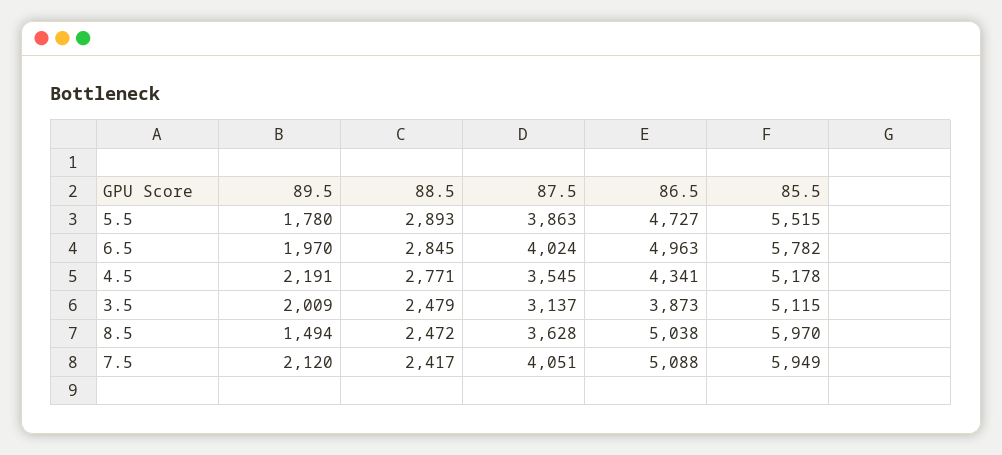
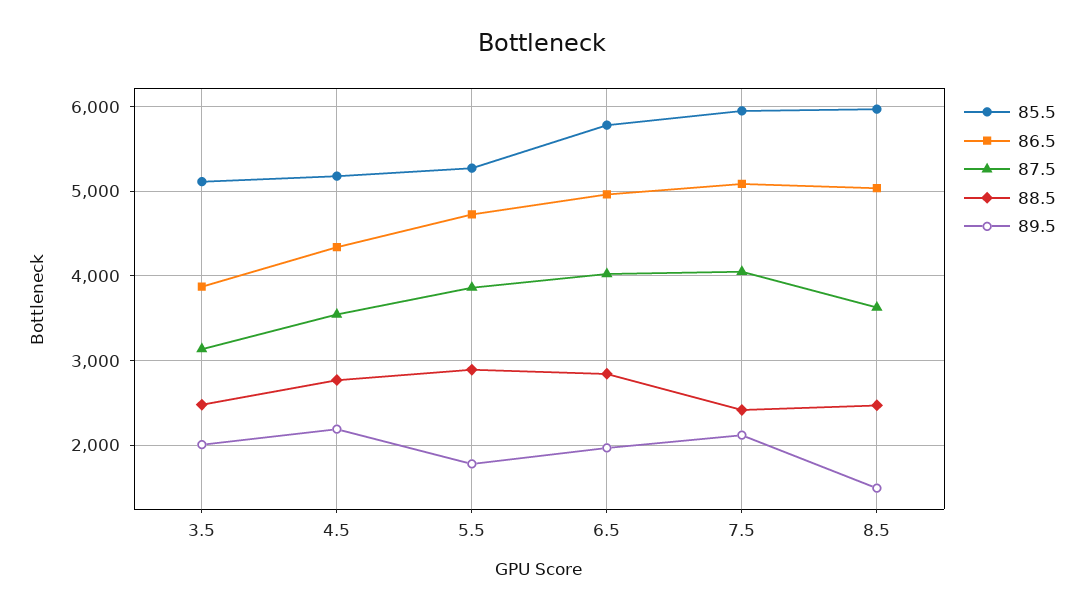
85.5, 5.5: 5515 -> 5300

